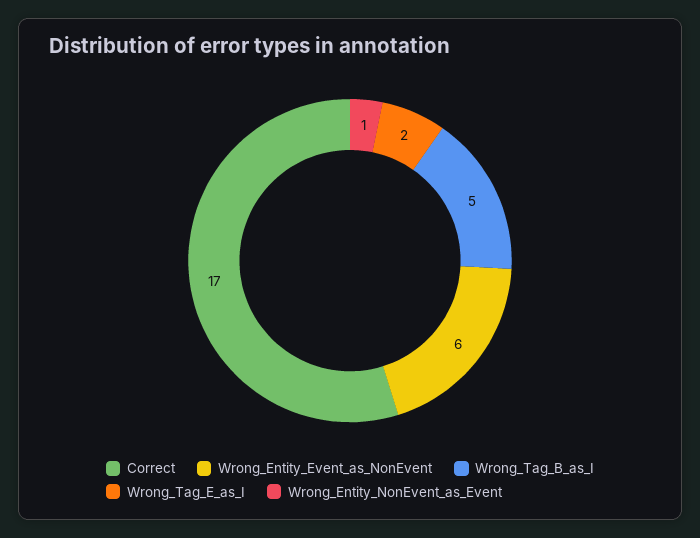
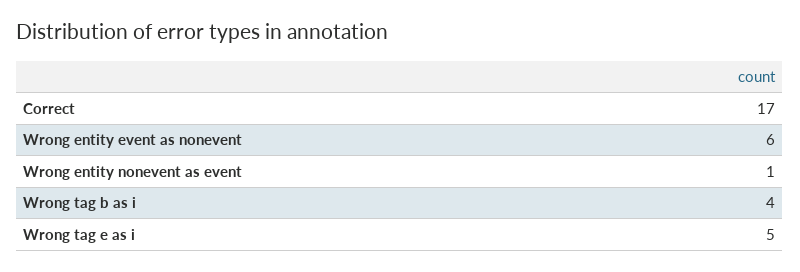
Wrong_Tag_B_as_I: 5 -> 4
Wrong_Tag_E_as_I: 2 -> 5

